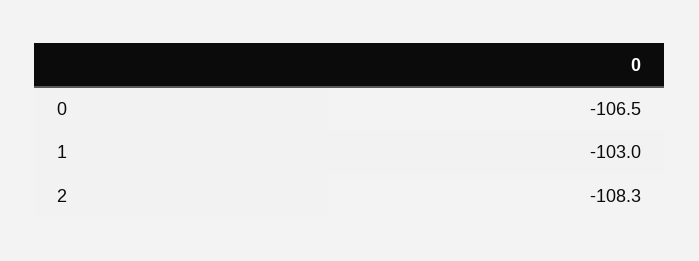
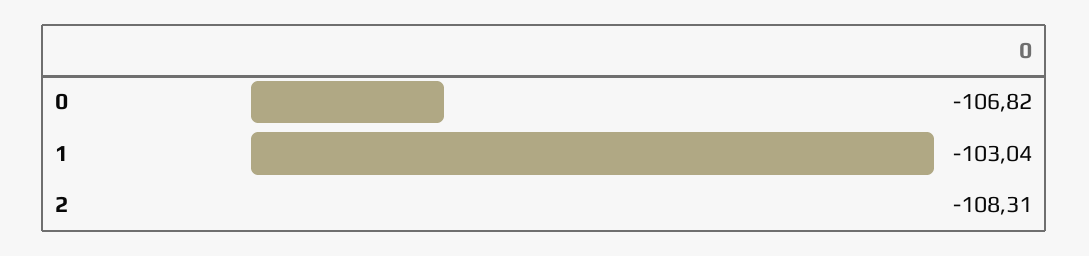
0: -106.5 -> -106.82

